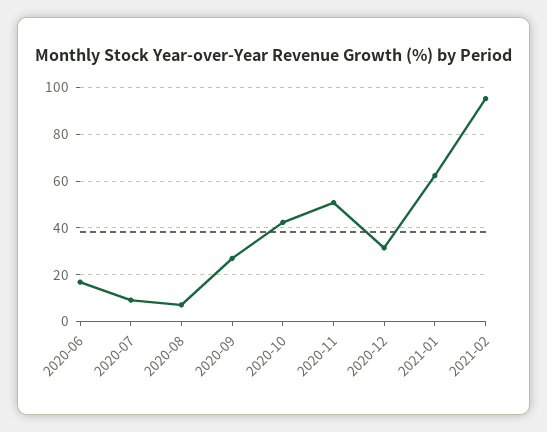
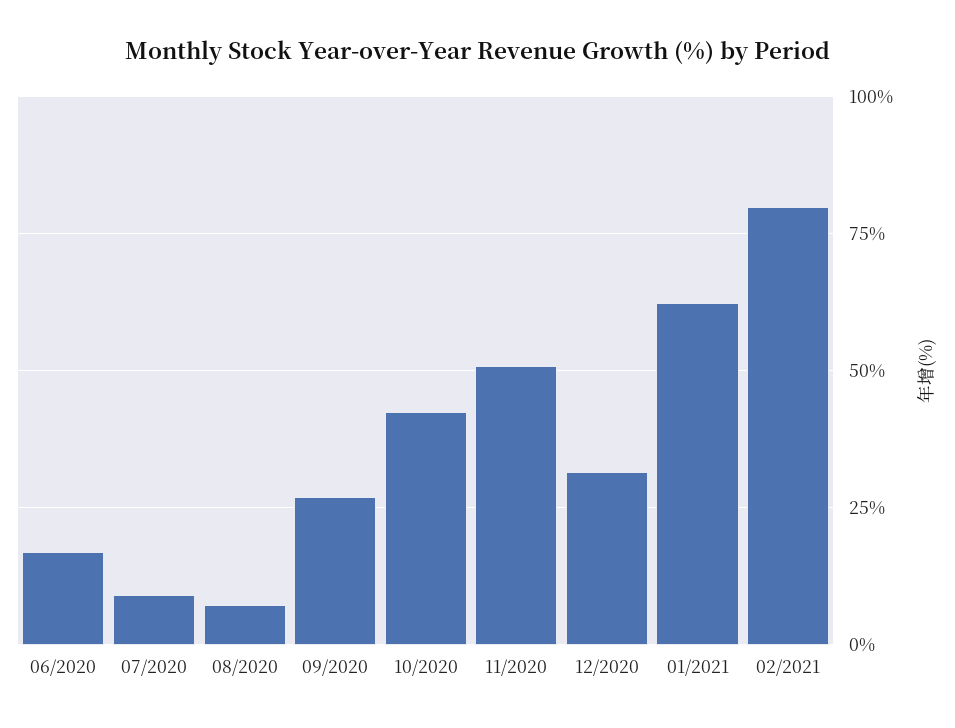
2021-02: 95 -> 80

